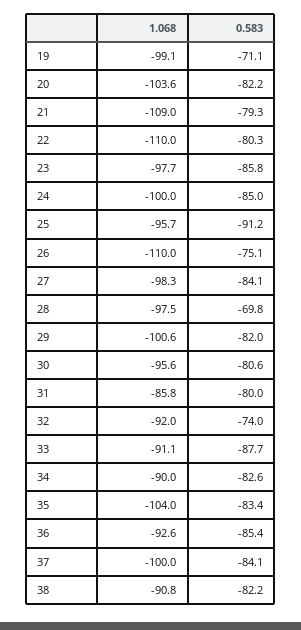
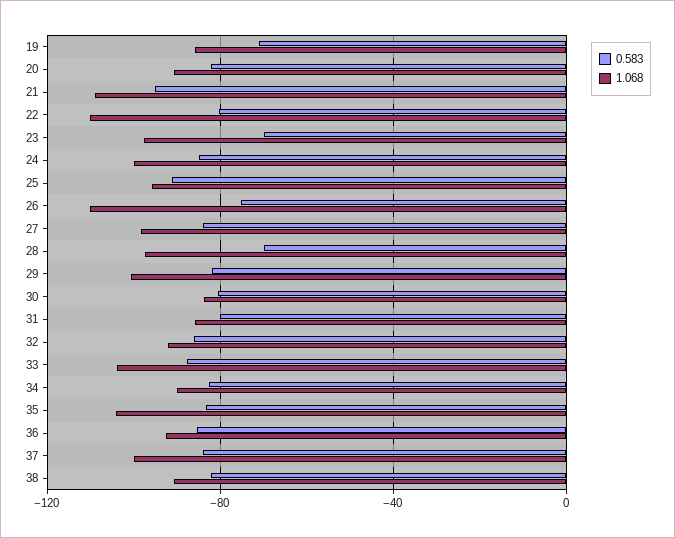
1.068, 19: -99.1 -> -85
1.068, 20: -103.6 -> -90
0.583, 21: -79.3 -> -95
0.583, 23: -85.8 -> -70
1.068, 30: -95.6 -> -85
0.583, 32: -74 -> -85
1.068, 33: -91.1 -> -105

